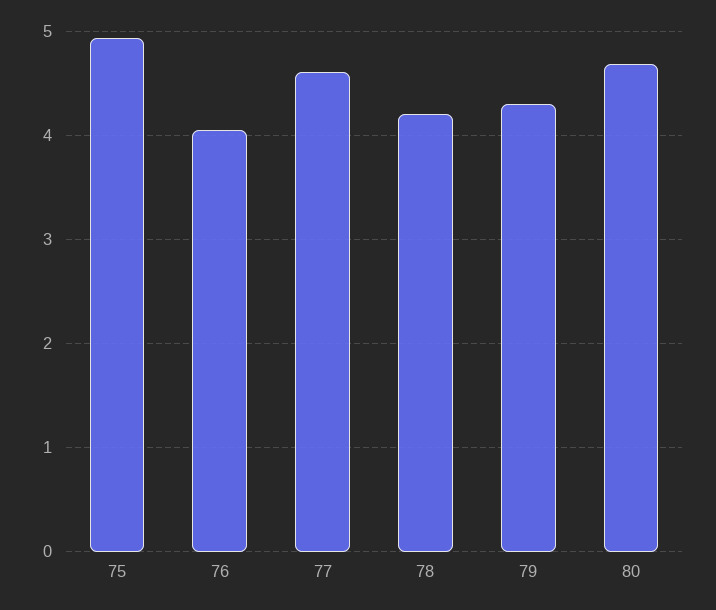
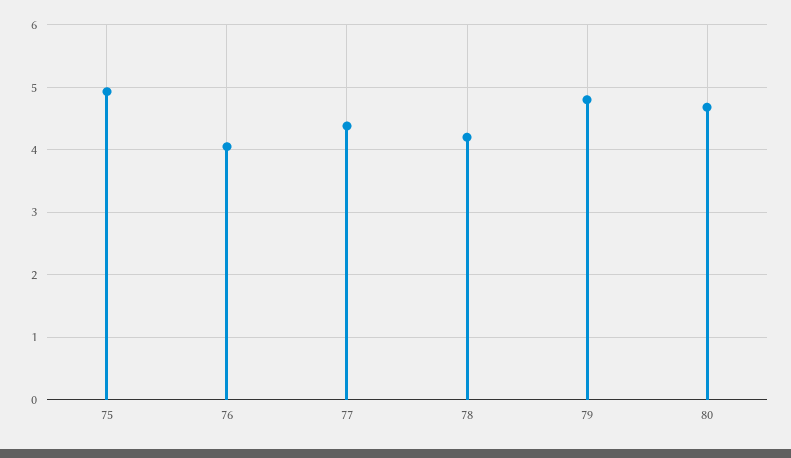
77: 4.6 -> 4.4
79: 4.3 -> 4.8

